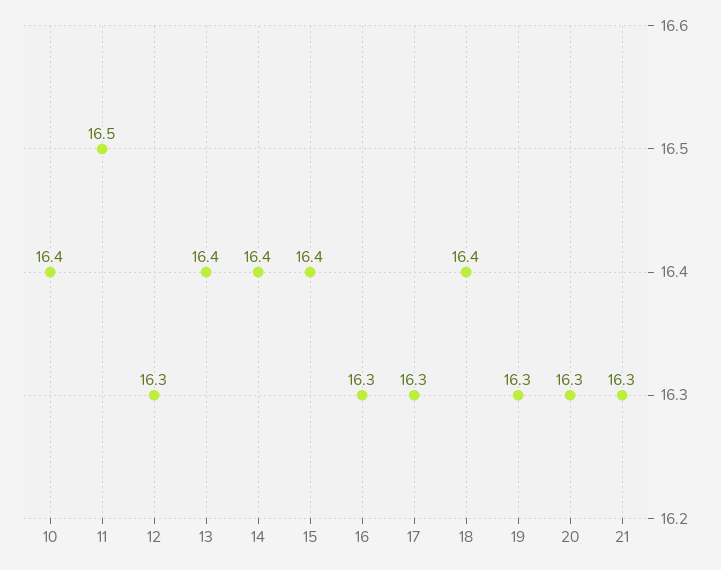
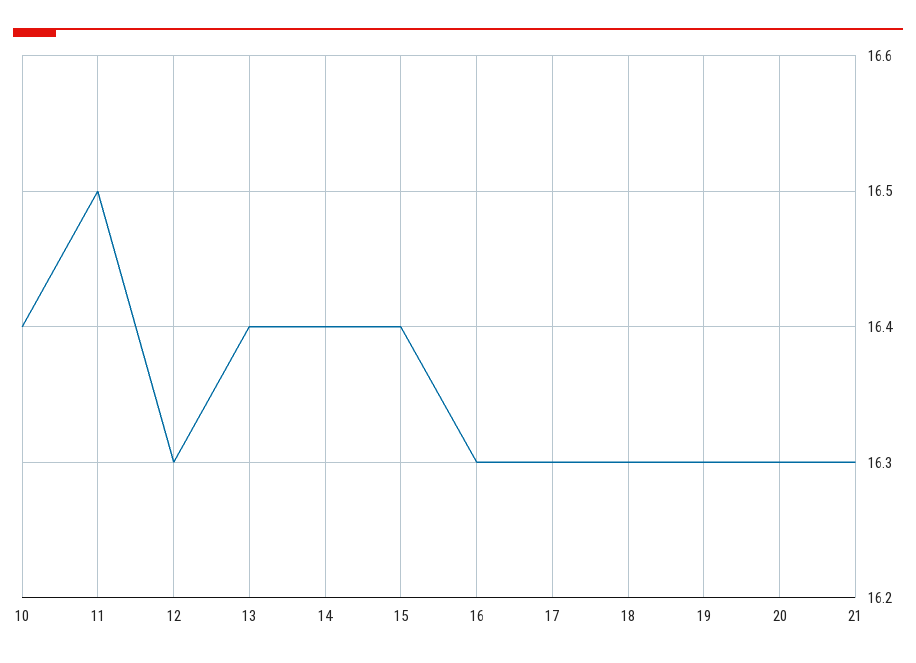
18: 16.4 -> 16.3

